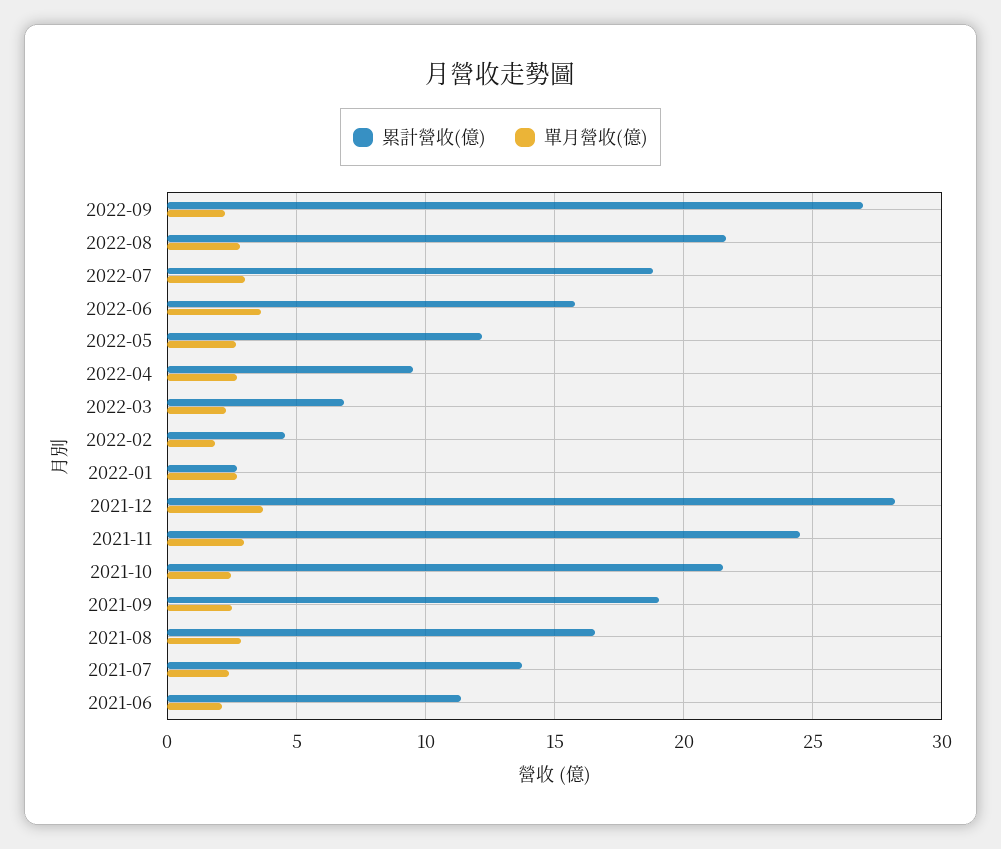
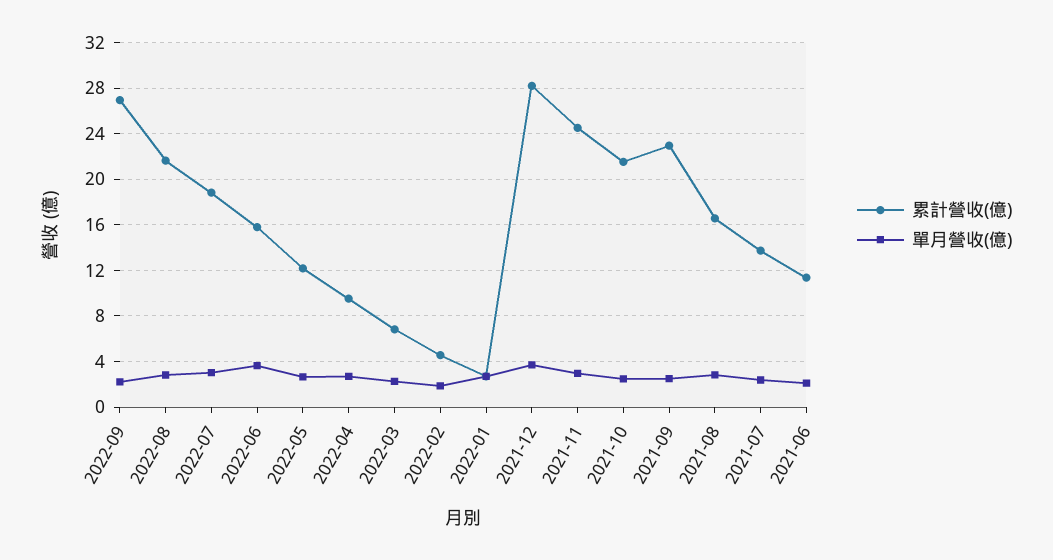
累計營收(億), 2021-09: 19 -> 23

